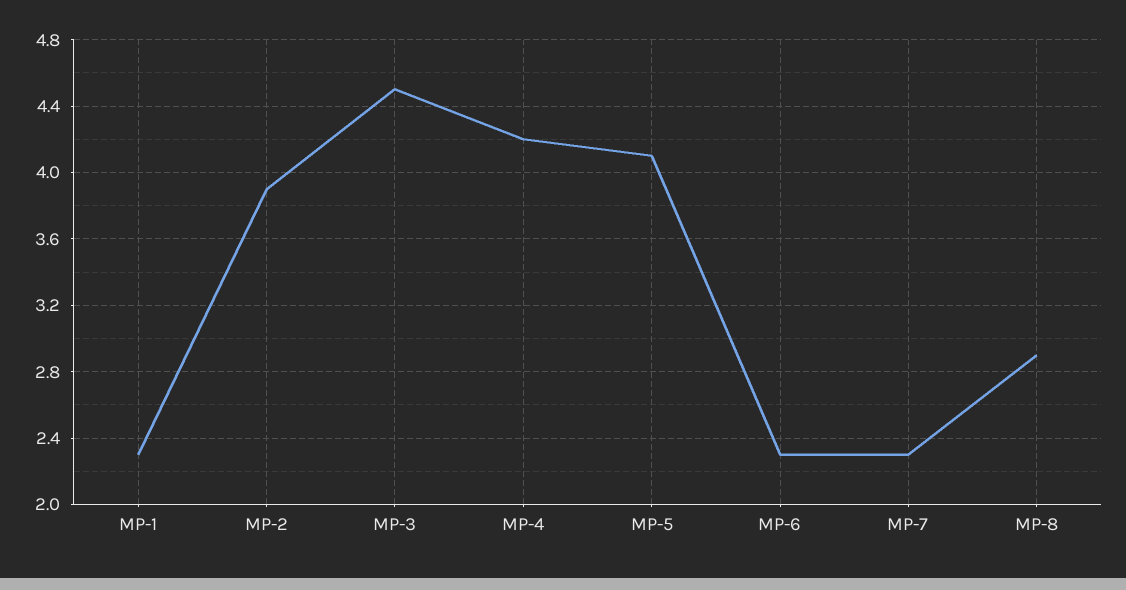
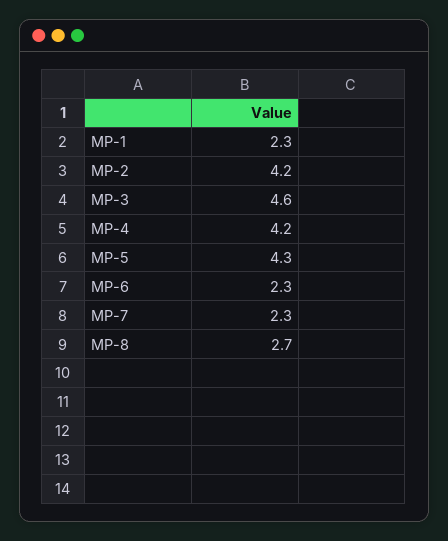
MP-2: 3.9 -> 4.2
MP-3: 4.5 -> 4.6
MP-5: 4.1 -> 4.3
MP-8: 2.9 -> 2.7

